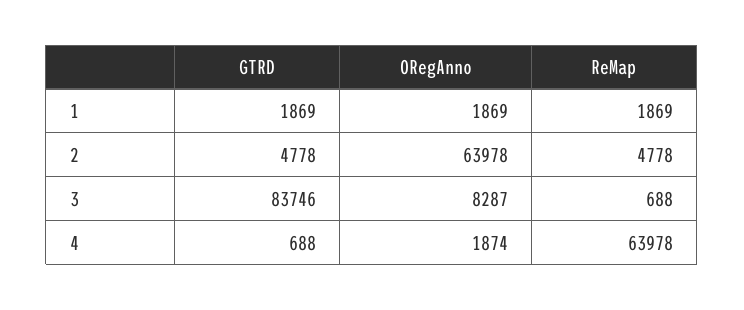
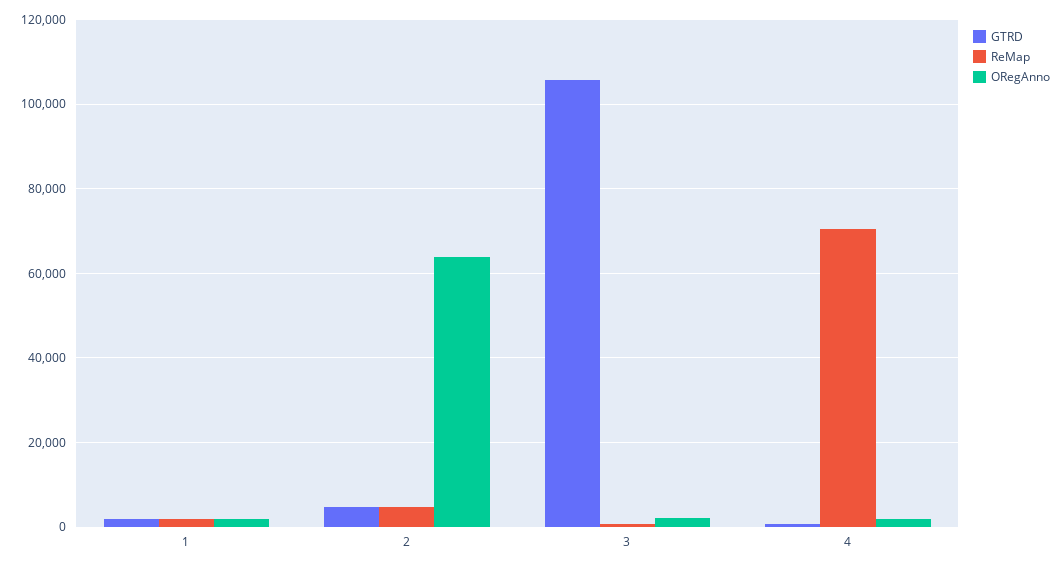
GTRD, 3: 83746 -> 106000
ORegAnno, 3: 8287 -> 2000
ReMap, 4: 63978 -> 70000

